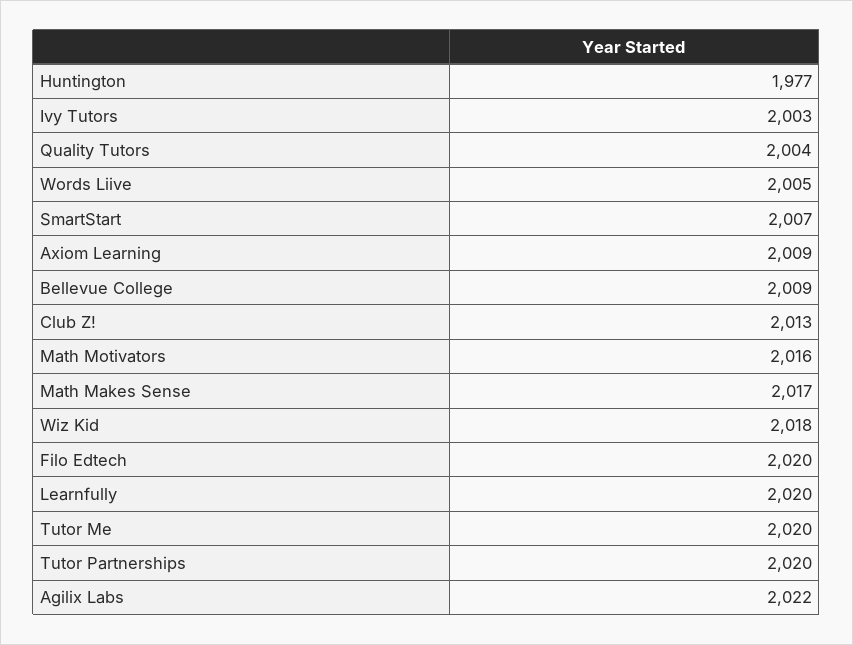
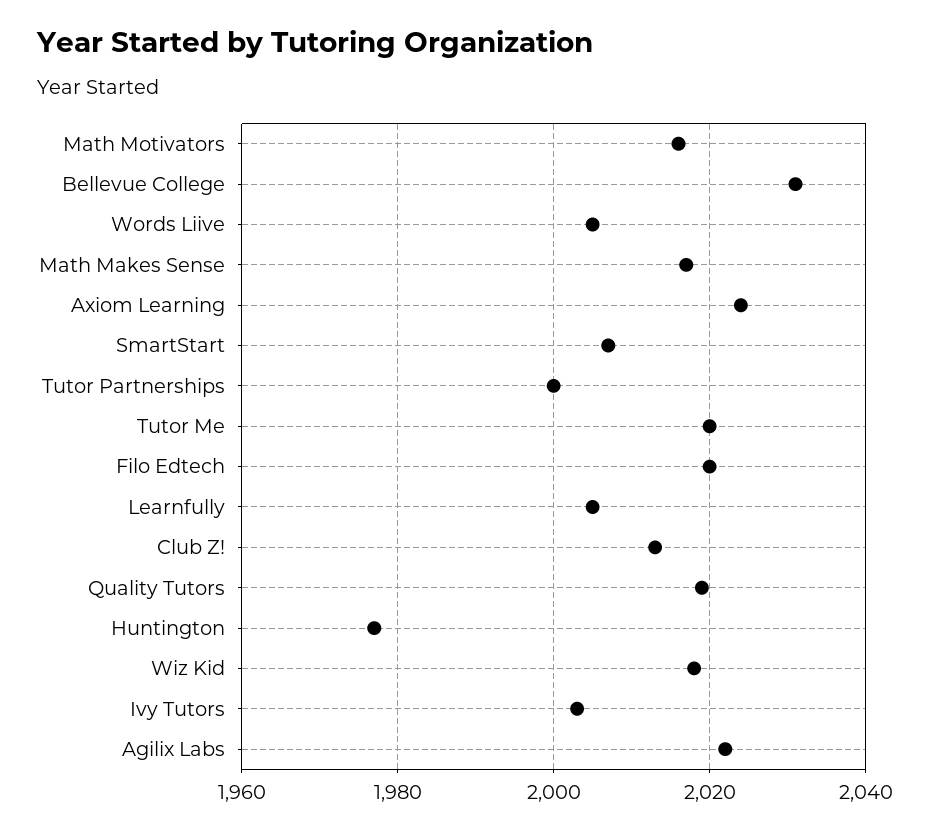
Quality Tutors: 2004 -> 2020
Axiom Learning: 2009 -> 2025
Bellevue College: 2009 -> 2030
Learnfully: 2020 -> 2005
Tutor Partnerships: 2020 -> 2000

